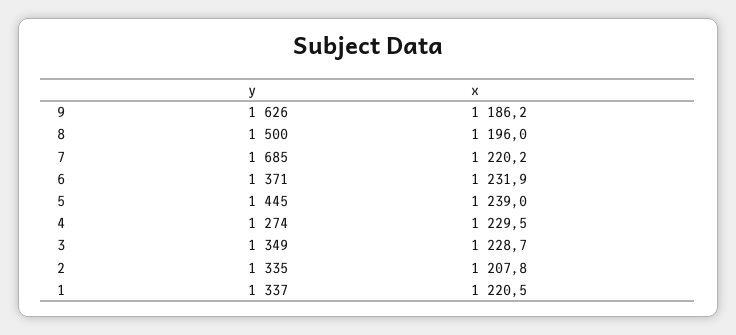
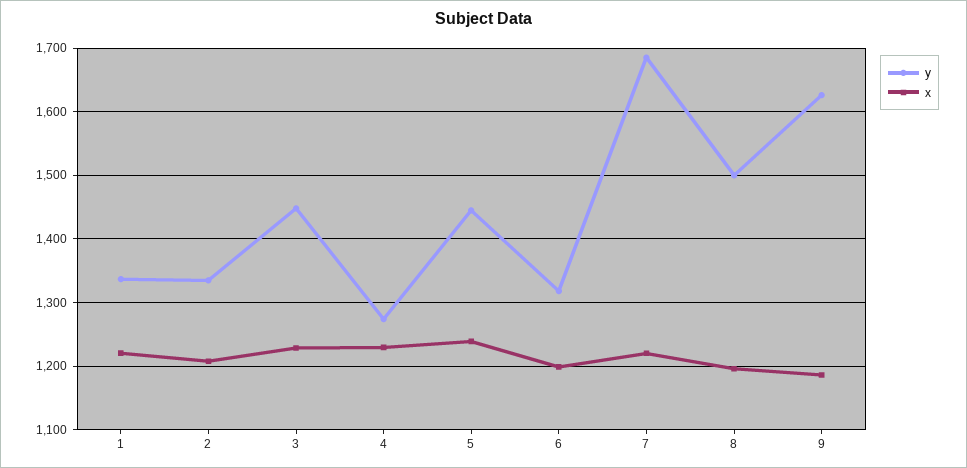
y, 6: 1371 -> 1320
x, 6: 1231.9 -> 1200
y, 3: 1349 -> 1450

